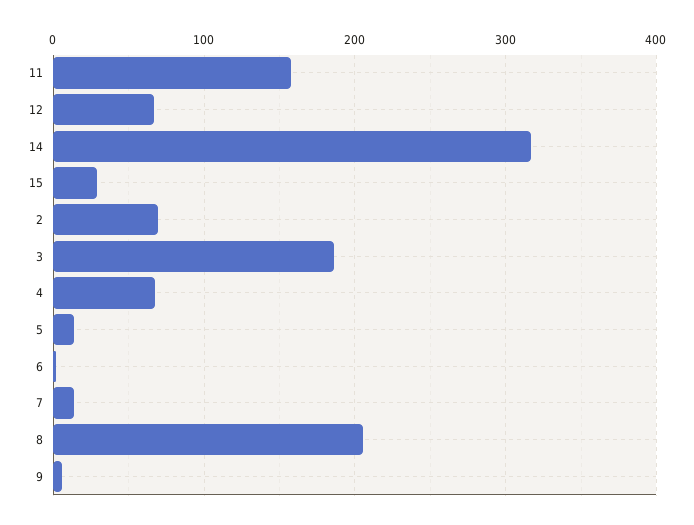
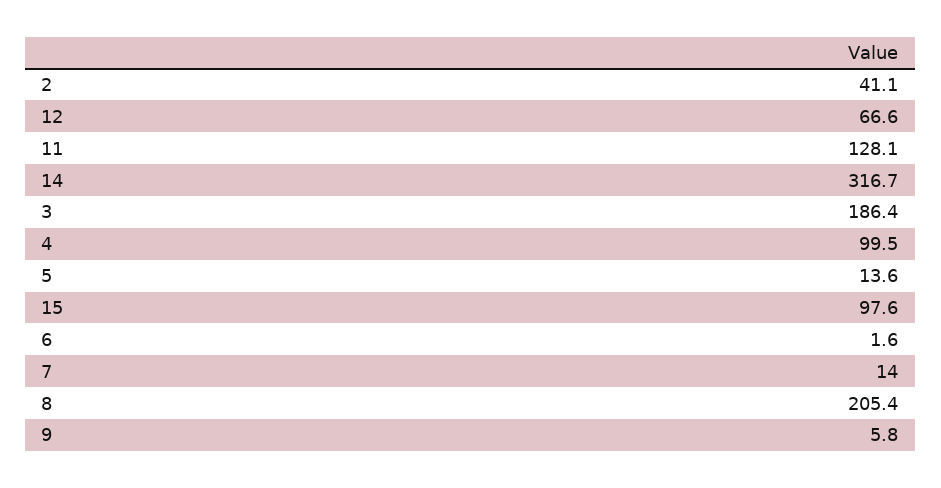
11: 160 -> 128.1
15: 30 -> 97.6
2: 70 -> 41.1
4: 70 -> 99.5

